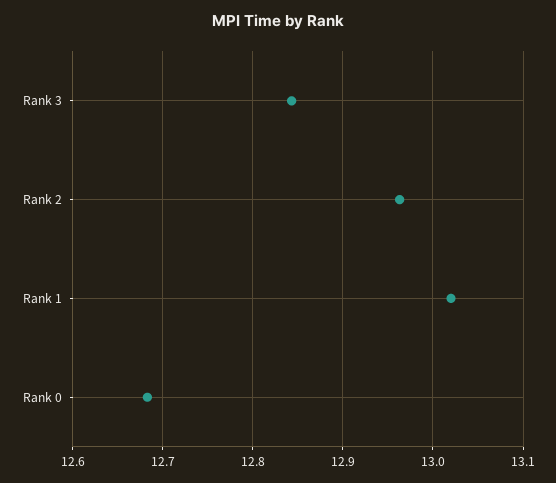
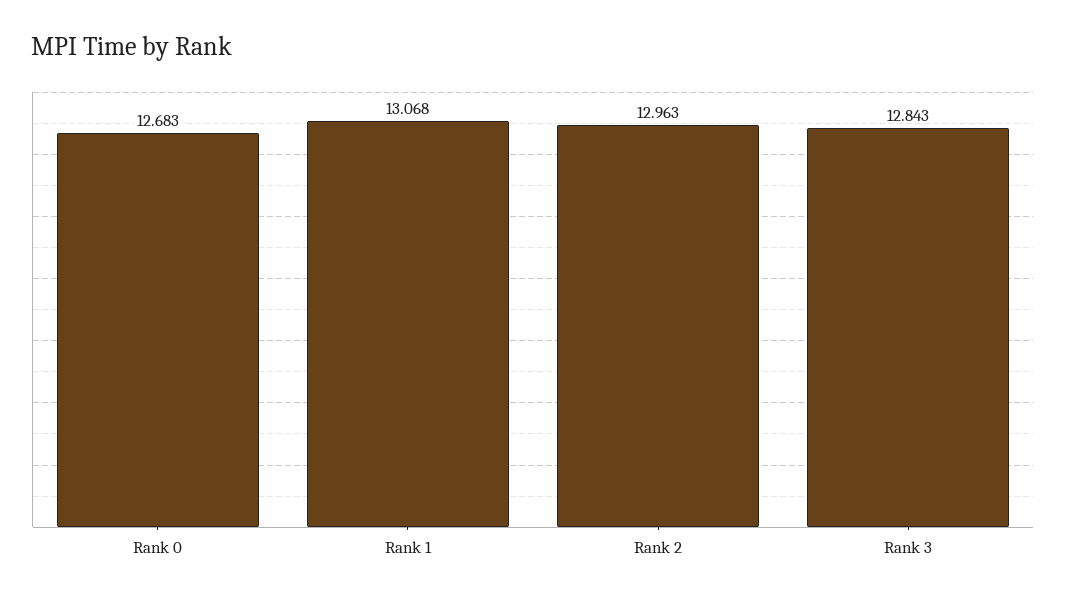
Rank 1: 13.02 -> 13.068

